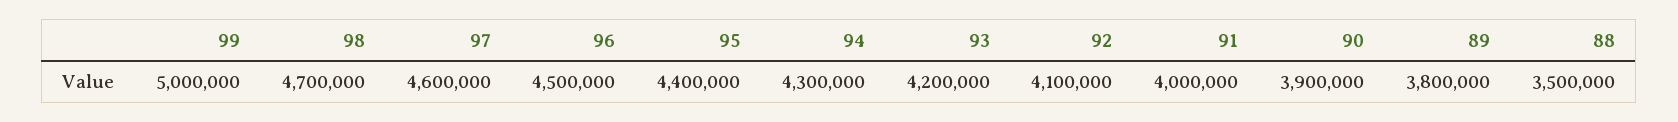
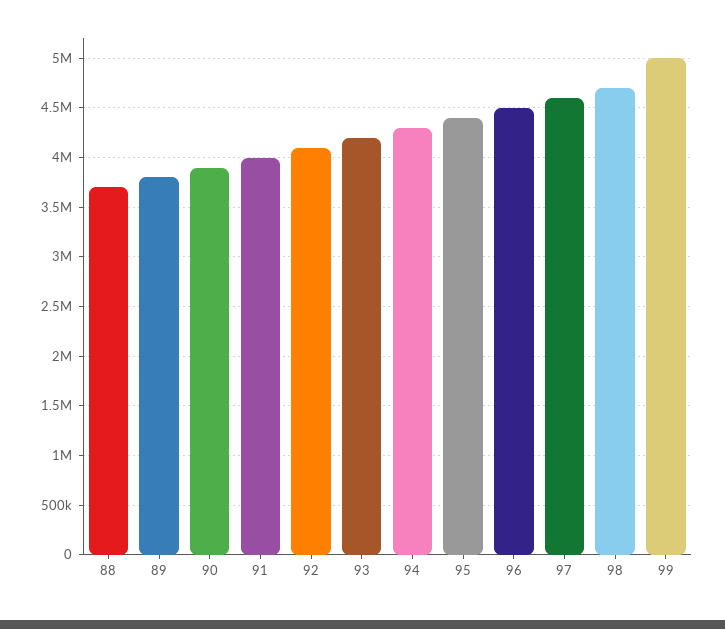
88: 3500000 -> 3700000

